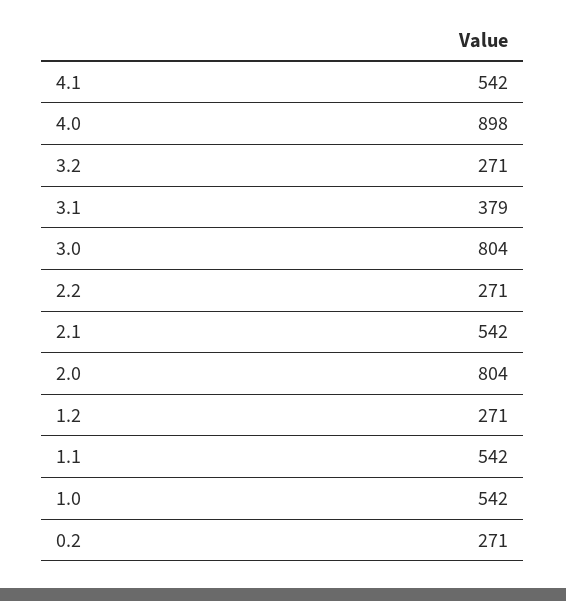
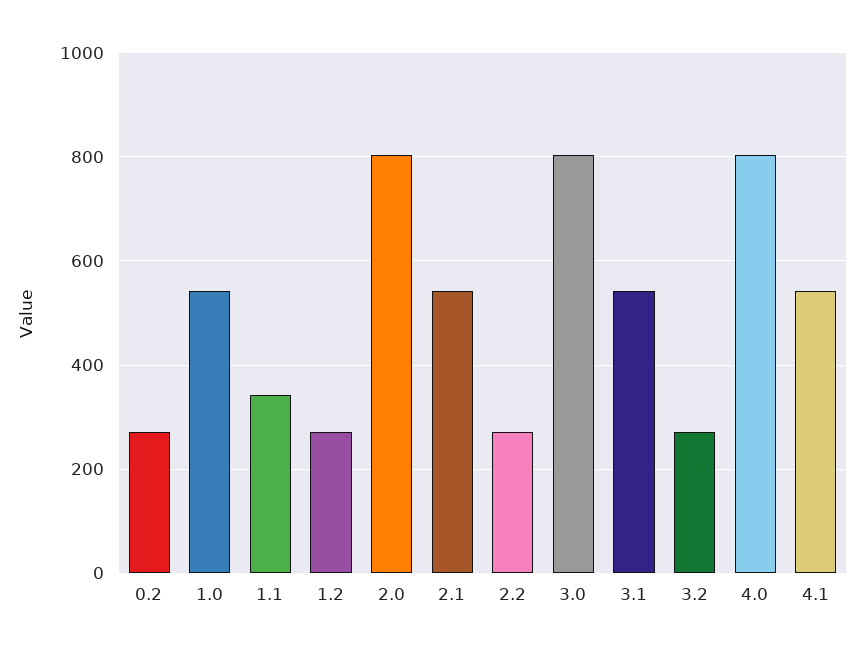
4.0: 898 -> 800
3.1: 379 -> 540
1.1: 542 -> 340

